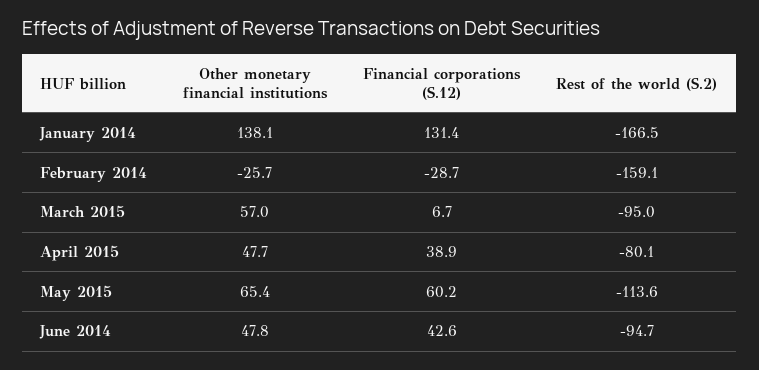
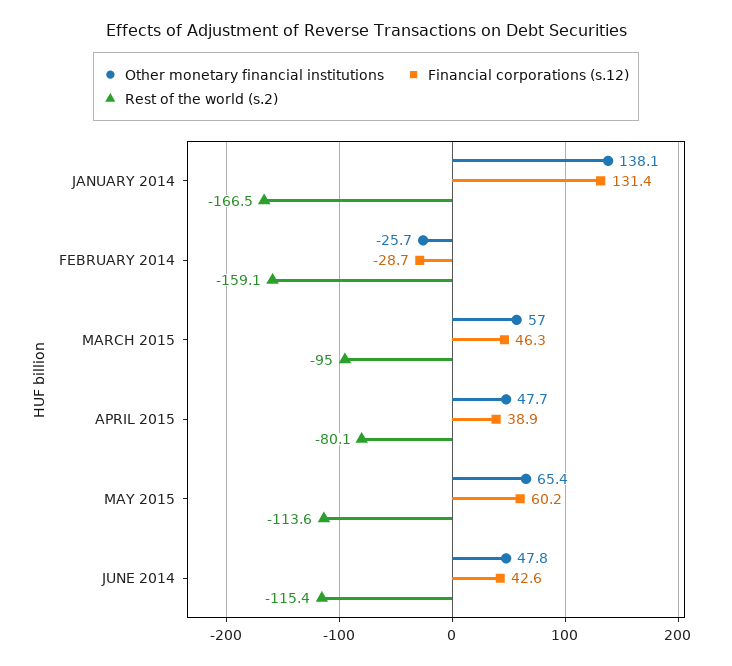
Financial corporations (S.12), March 2015: 6.7 -> 46.3
Rest of the world (S.2), June 2014: -94.7 -> -115.4

